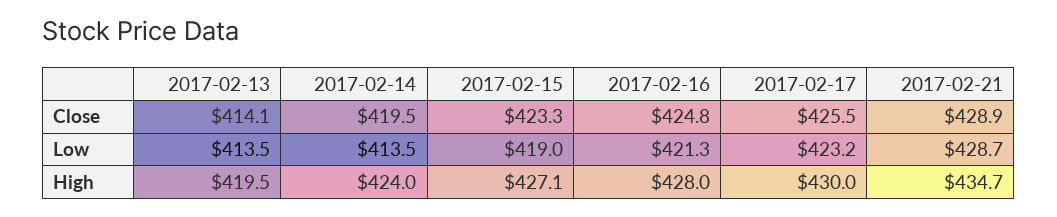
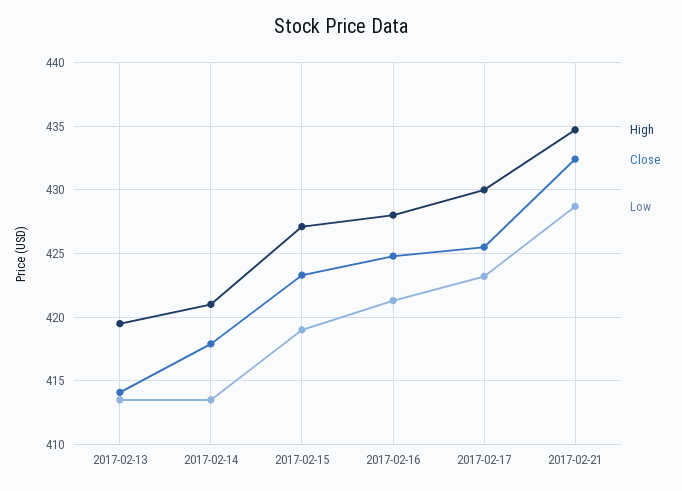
Close, 2017-02-14: 419.5 -> 418
Close, 2017-02-21: 428.9 -> 432.5
High, 2017-02-14: 424 -> 421

